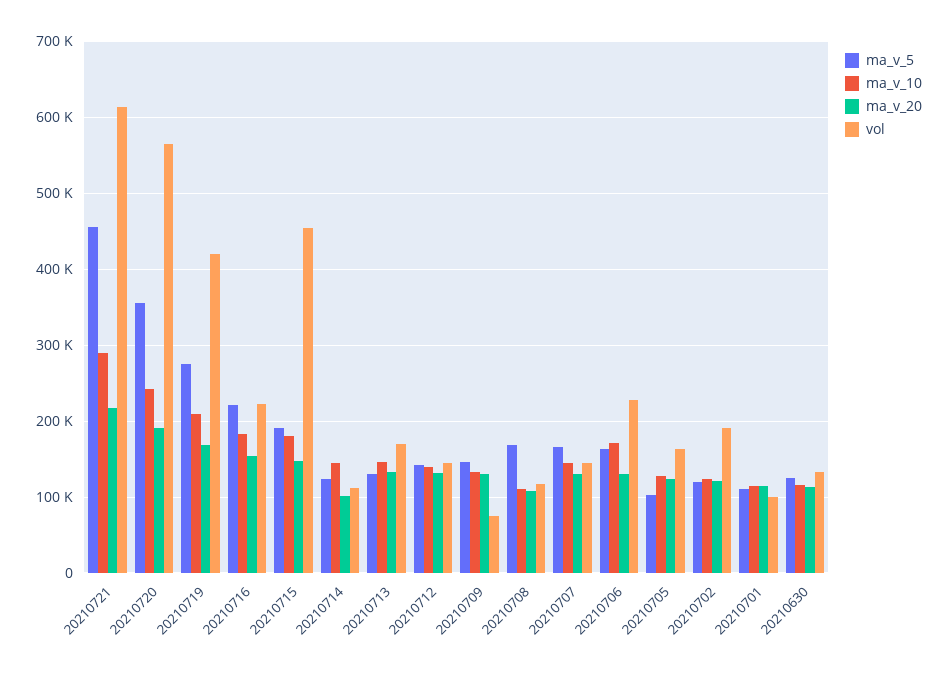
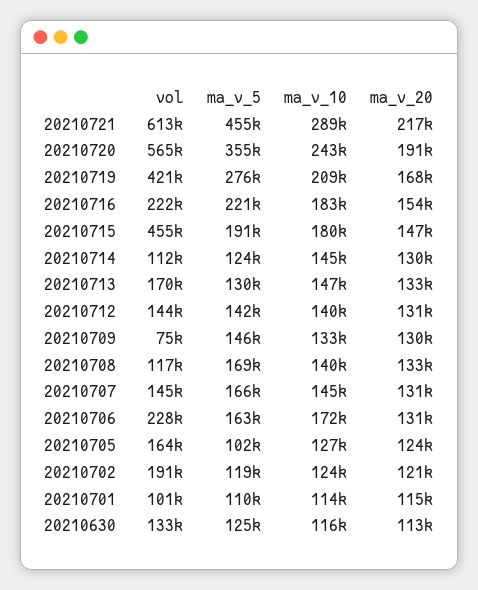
ma_v_20, 20210714: 100000 -> 130000
ma_v_10, 20210708: 110000 -> 140000
ma_v_20, 20210708: 110000 -> 133000

